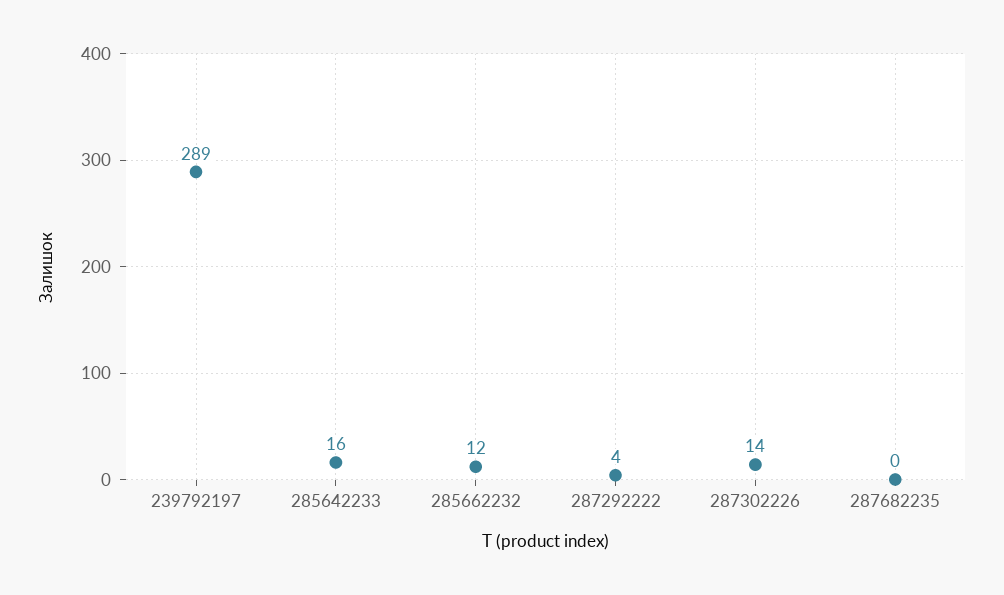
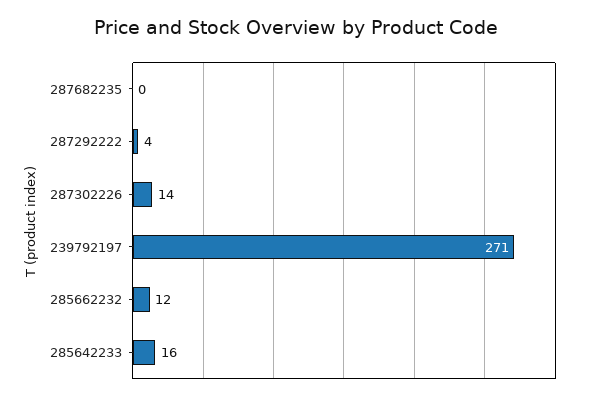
239792197: 289 -> 271

